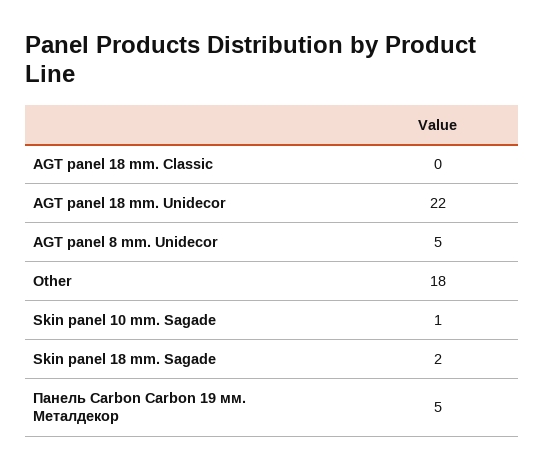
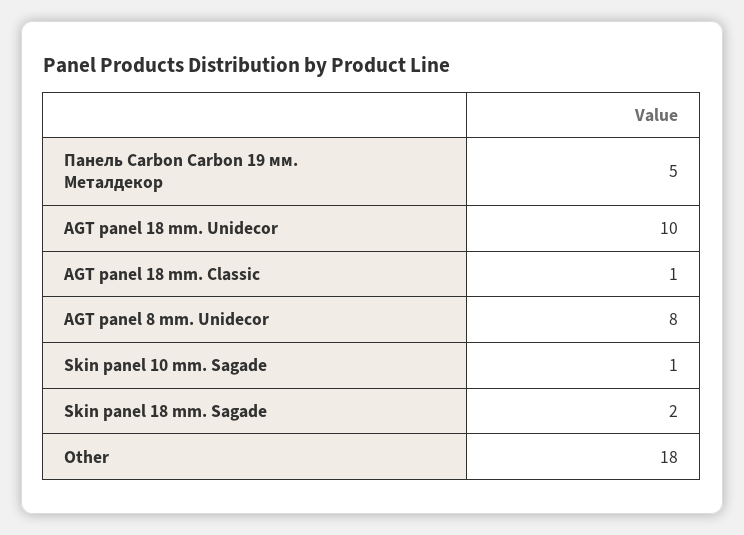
AGT panel 18 mm. Classic: 0 -> 1
AGT panel 18 mm. Unidecor: 22 -> 10
AGT panel 8 mm. Unidecor: 5 -> 8

